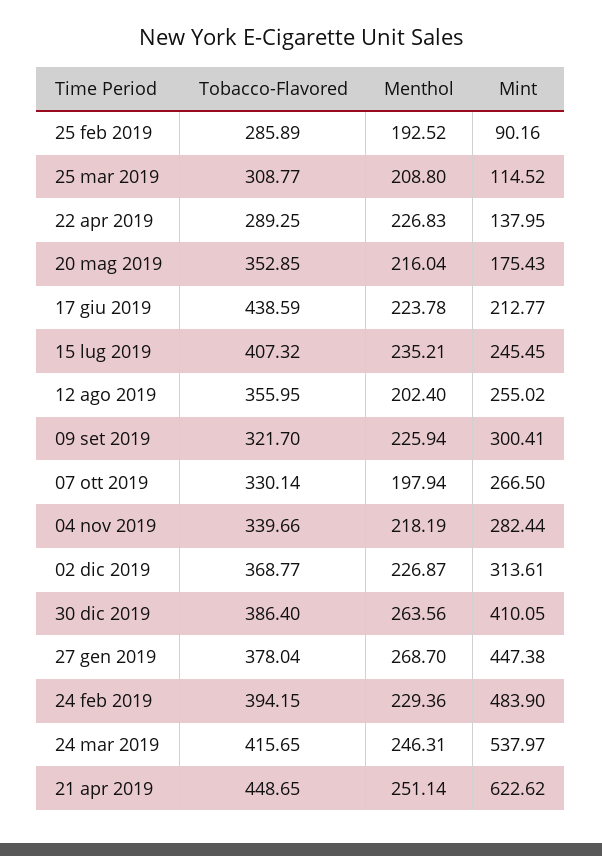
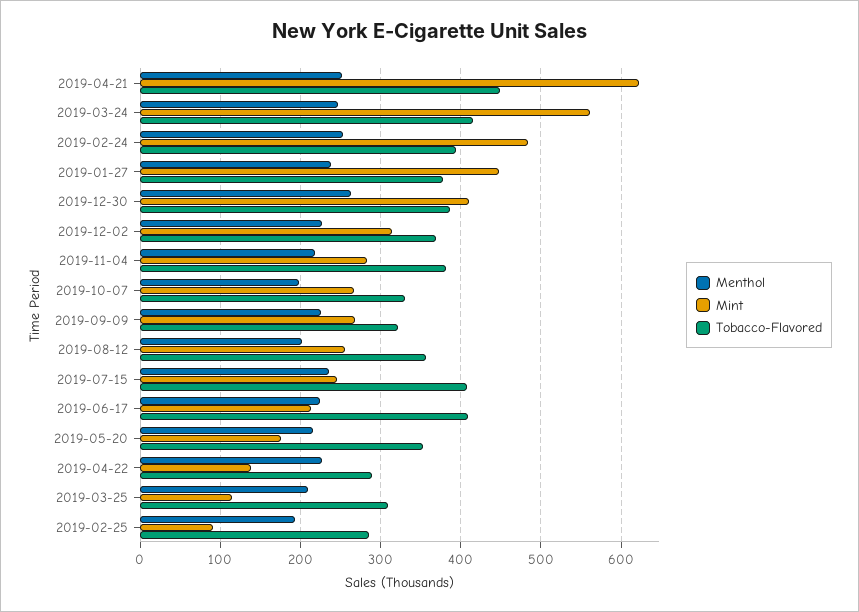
Tobacco-Flavored, 17 giu 2019: 438.59 -> 410
Mint, 09 set 2019: 300.41 -> 270
Tobacco-Flavored, 04 nov 2019: 339.66 -> 380
Menthol, 27 gen 2019: 268.7 -> 240
Menthol, 24 feb 2019: 229.36 -> 250
Mint, 24 mar 2019: 537.97 -> 560

